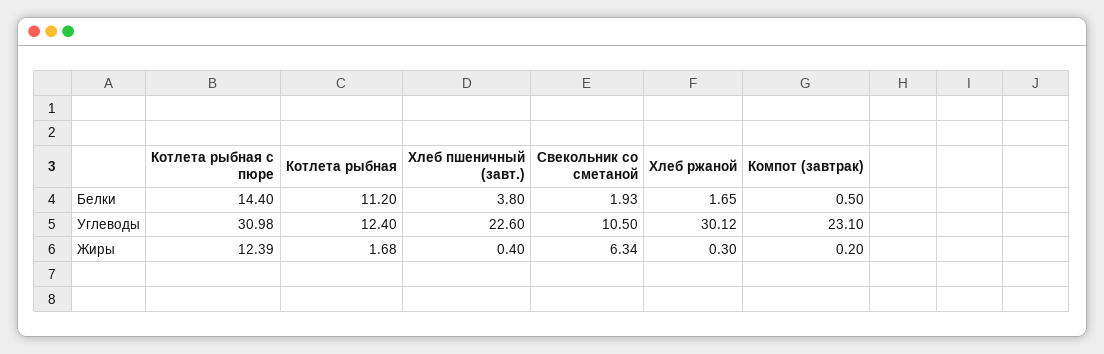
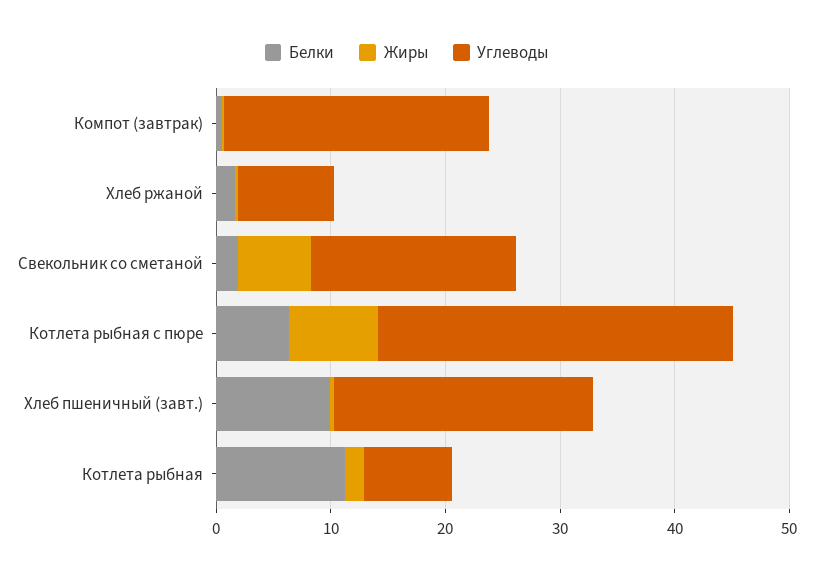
Белки, Котлета рыбная с пюре: 14.4 -> 6
Белки, Хлеб пшеничный (завт.): 3.8 -> 10
Углеводы, Котлета рыбная: 12.4 -> 8
Углеводы, Свекольник со сметаной: 10.5 -> 18
Углеводы, Хлеб ржаной: 30.12 -> 8
Жиры, Котлета рыбная с пюре: 12.39 -> 8

